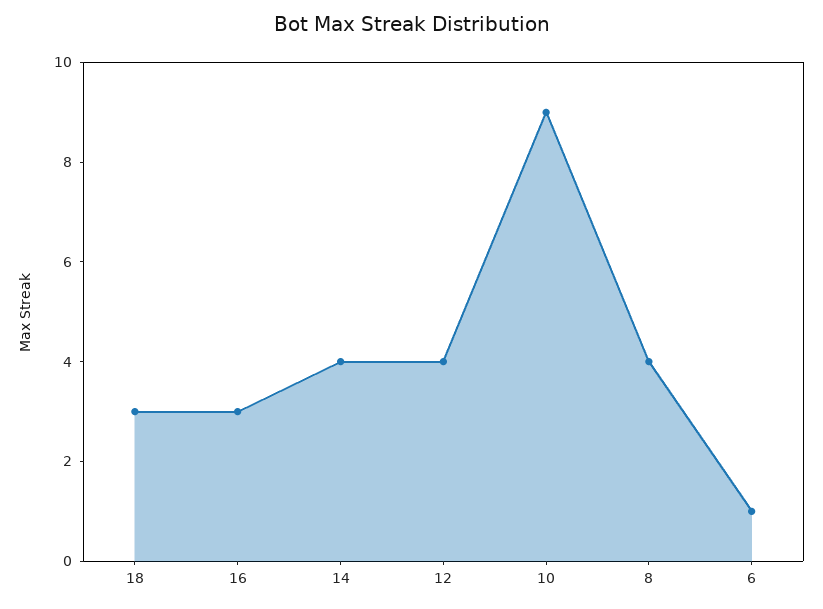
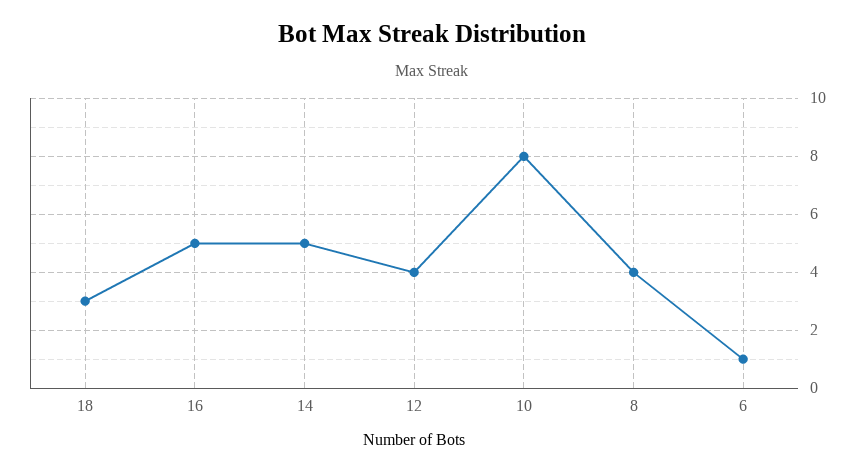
16: 3 -> 5
14: 4 -> 5
10: 9 -> 8

